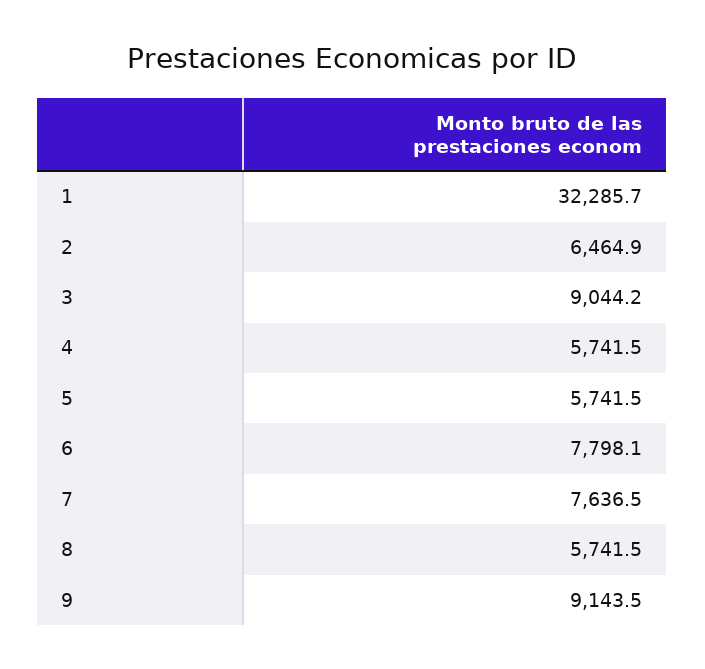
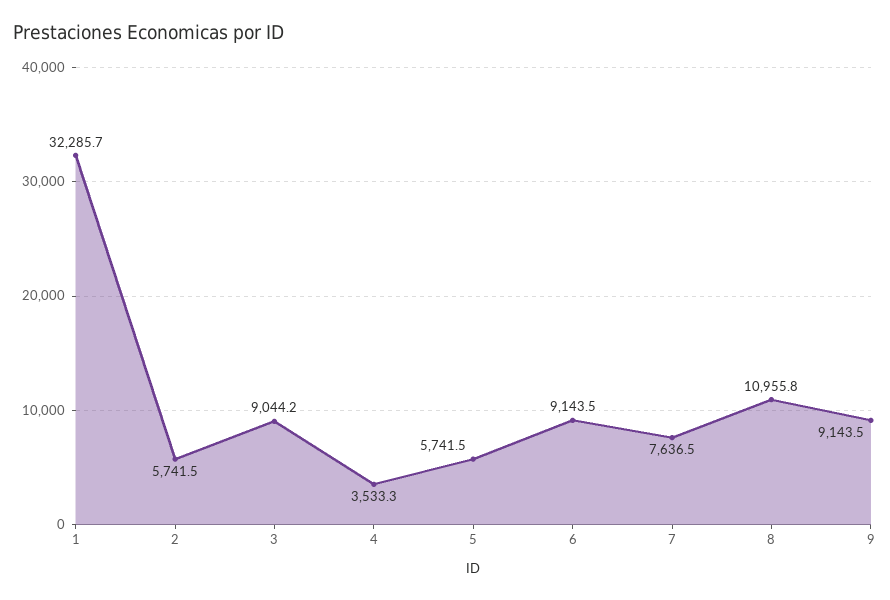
2: 6464.9 -> 5741.5
4: 5741.5 -> 3533.3
6: 7798.1 -> 9143.5
8: 5741.5 -> 10955.8

